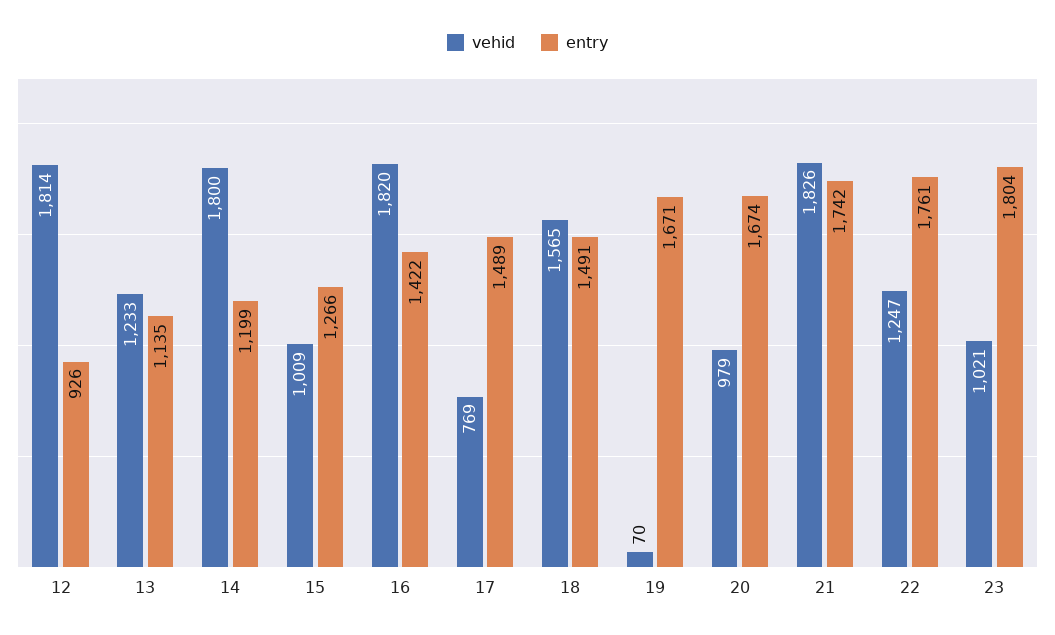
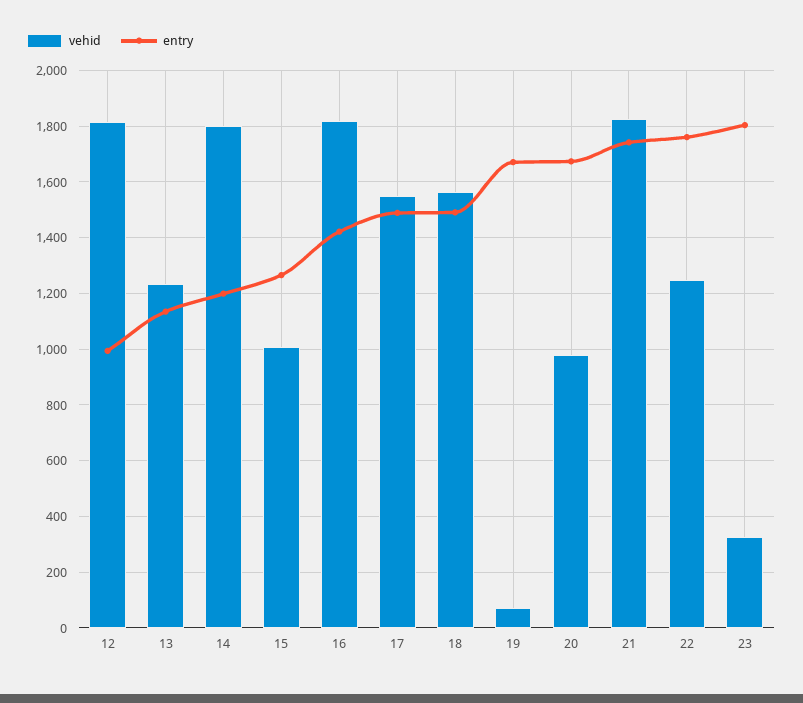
entry, 12: 926 -> 1000
vehid, 17: 769 -> 1550
vehid, 23: 1021 -> 325

